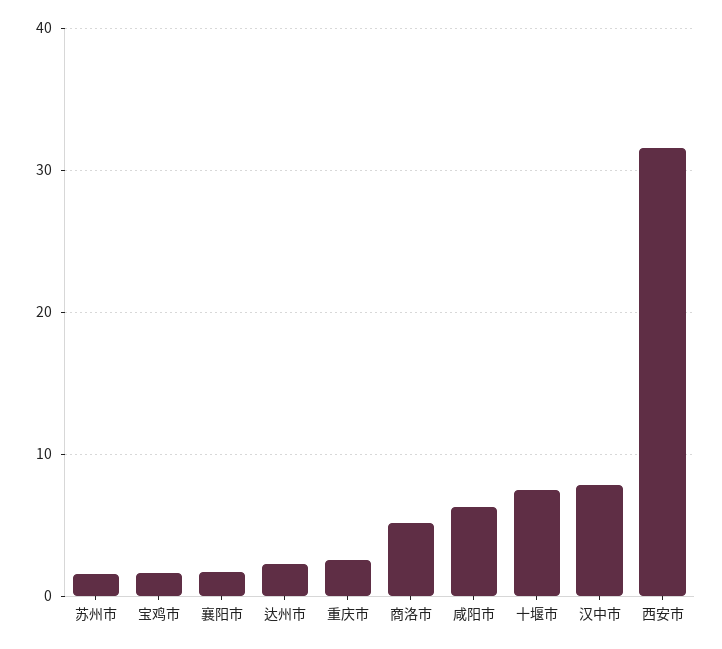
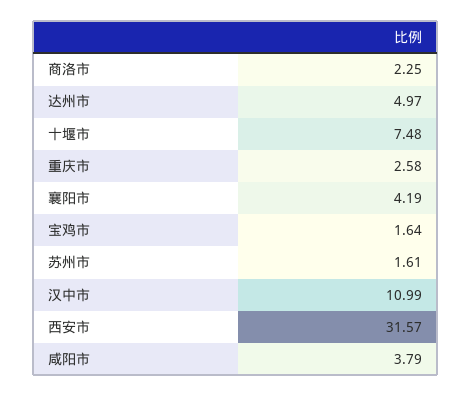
襄阳市: 2 -> 4.19
达州市: 2 -> 4.97
商洛市: 5 -> 2.25
咸阳市: 6 -> 3.79
汉中市: 8 -> 10.99

